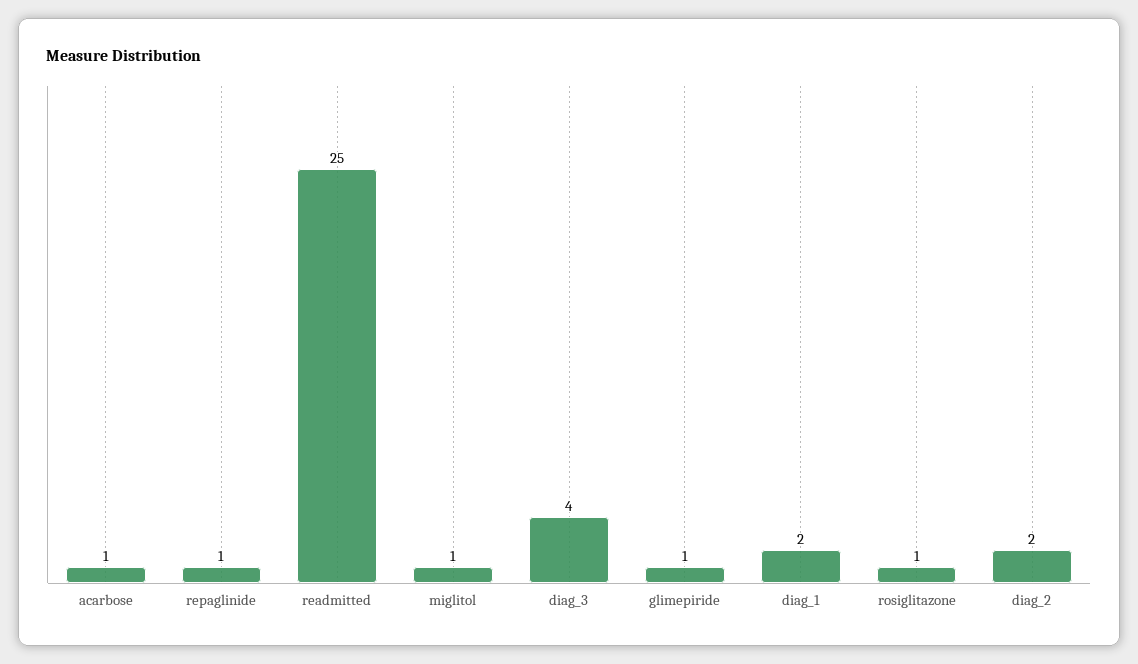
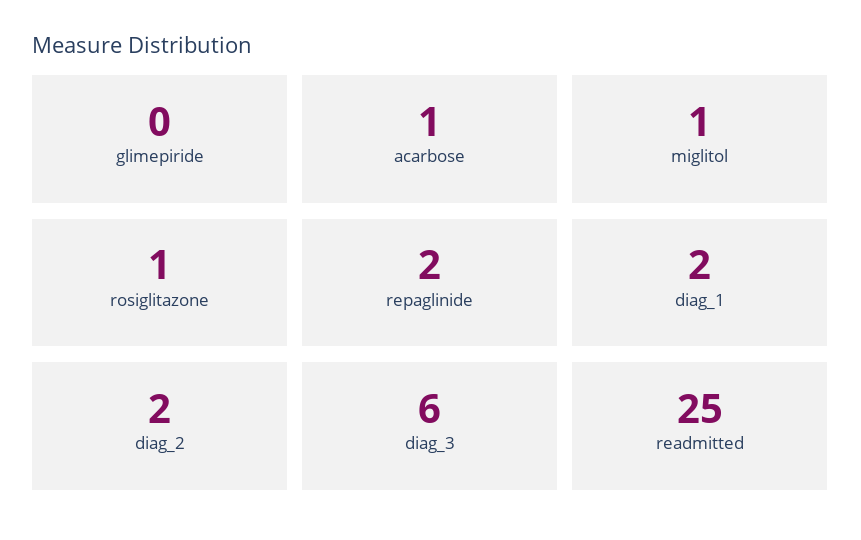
repaglinide: 1 -> 2
diag_3: 4 -> 6
glimepiride: 1 -> 0

